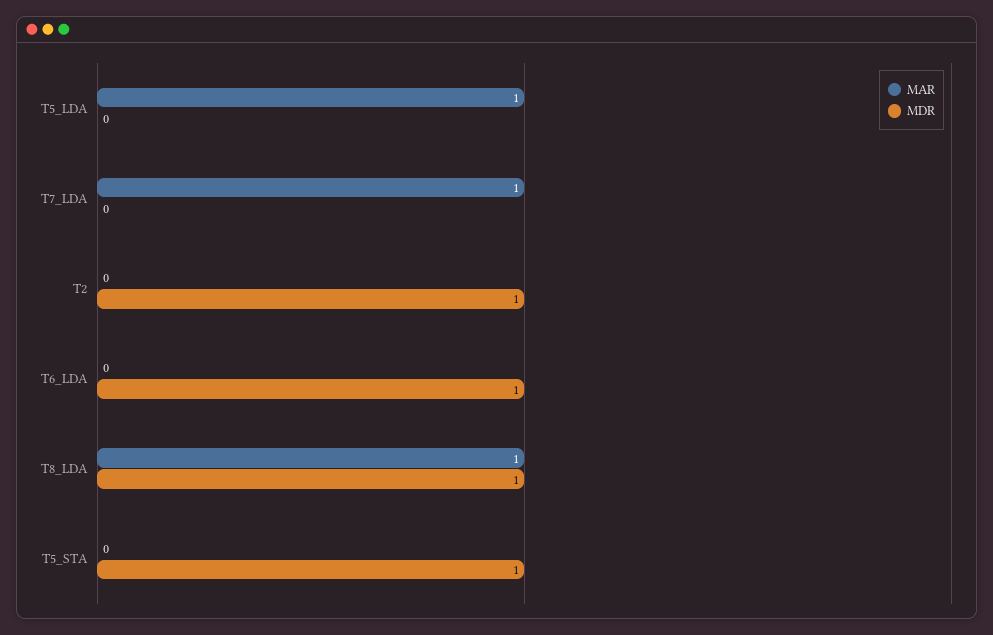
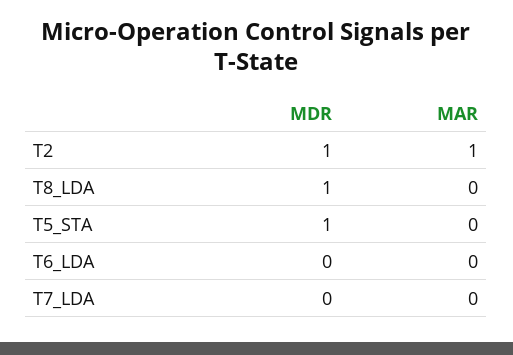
MAR, T5_LDA: 1 -> none
MDR, T5_LDA: 0 -> none
MAR, T7_LDA: 1 -> 0
MAR, T2: 0 -> 1
MDR, T6_LDA: 1 -> 0
MAR, T8_LDA: 1 -> 0

